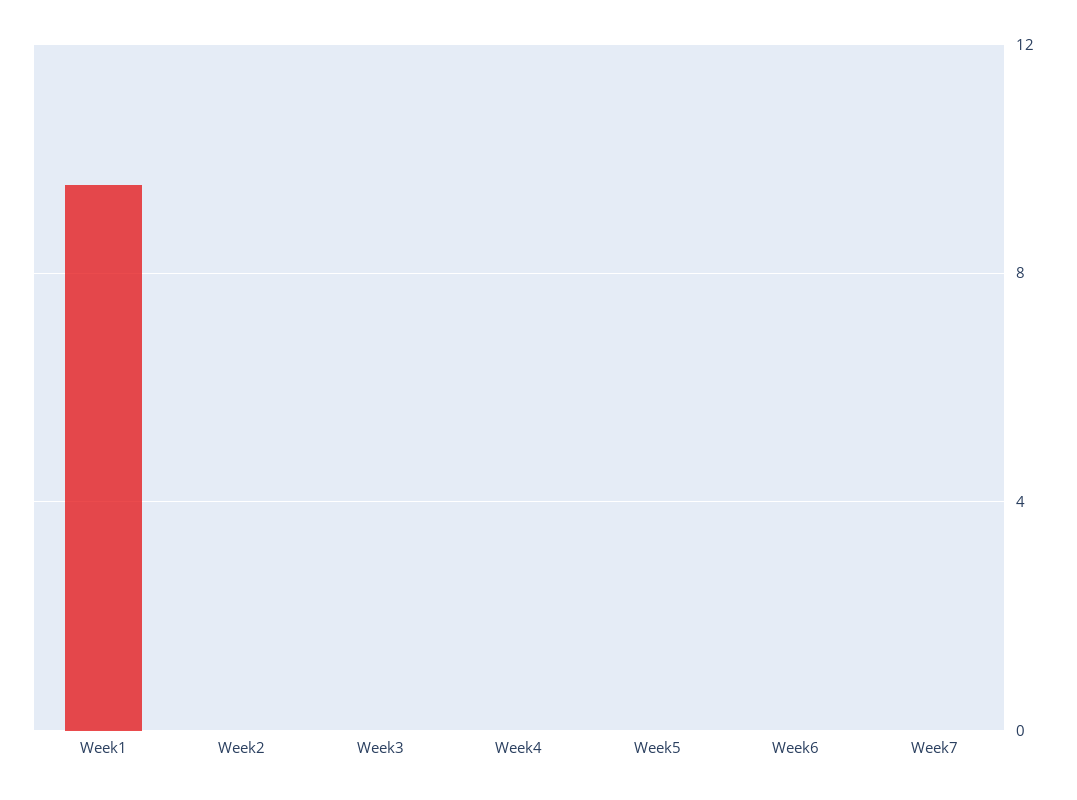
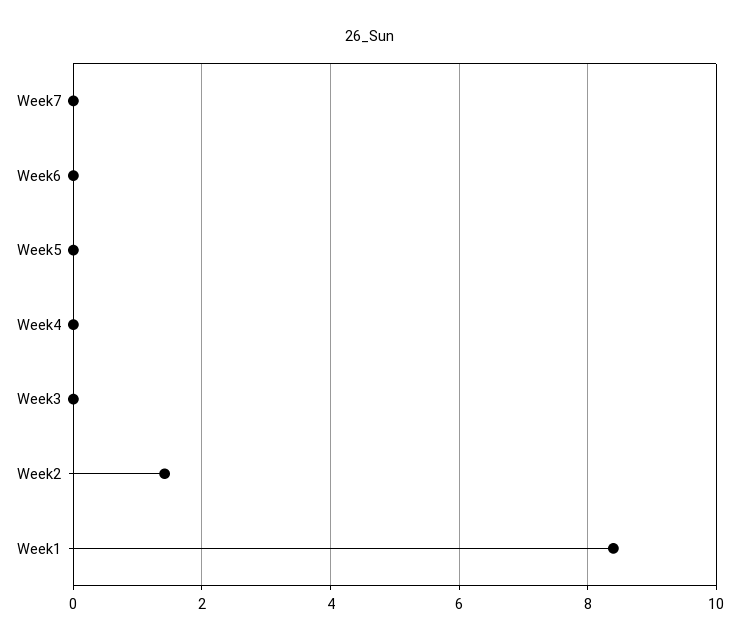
Week1: 9.5 -> 8.4
Week2: 0 -> 1.4

